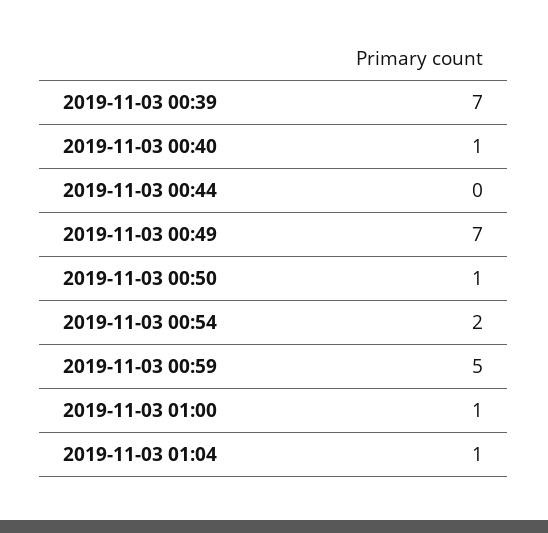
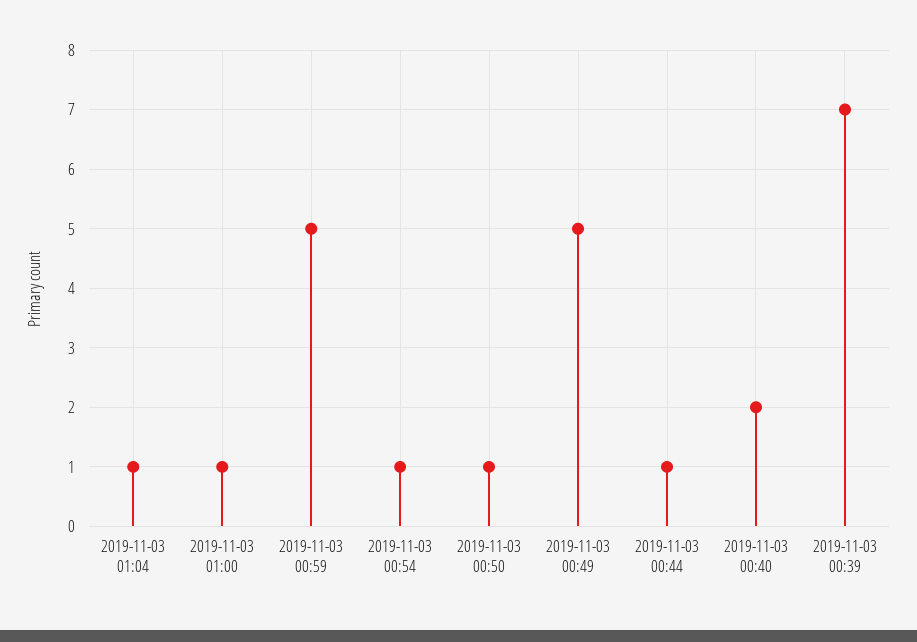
2019-11-03 00:40: 1 -> 2
2019-11-03 00:44: 0 -> 1
2019-11-03 00:49: 7 -> 5
2019-11-03 00:54: 2 -> 1

